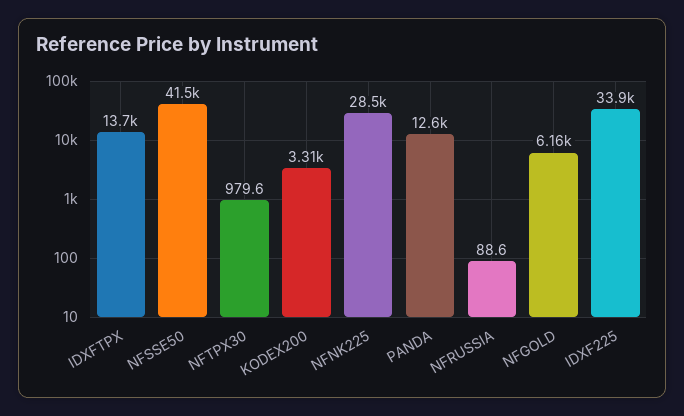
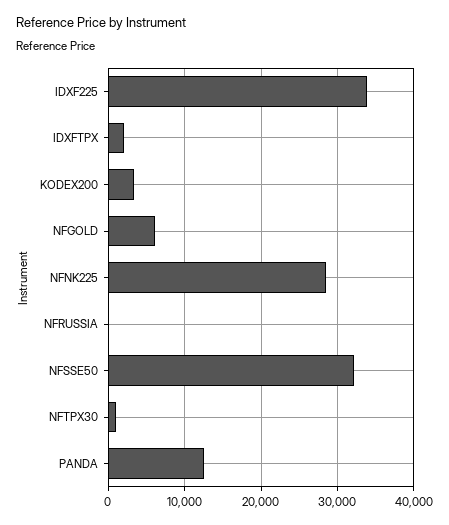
IDXFTPX: 13700 -> 2000
NFSSE50: 41500 -> 32000

